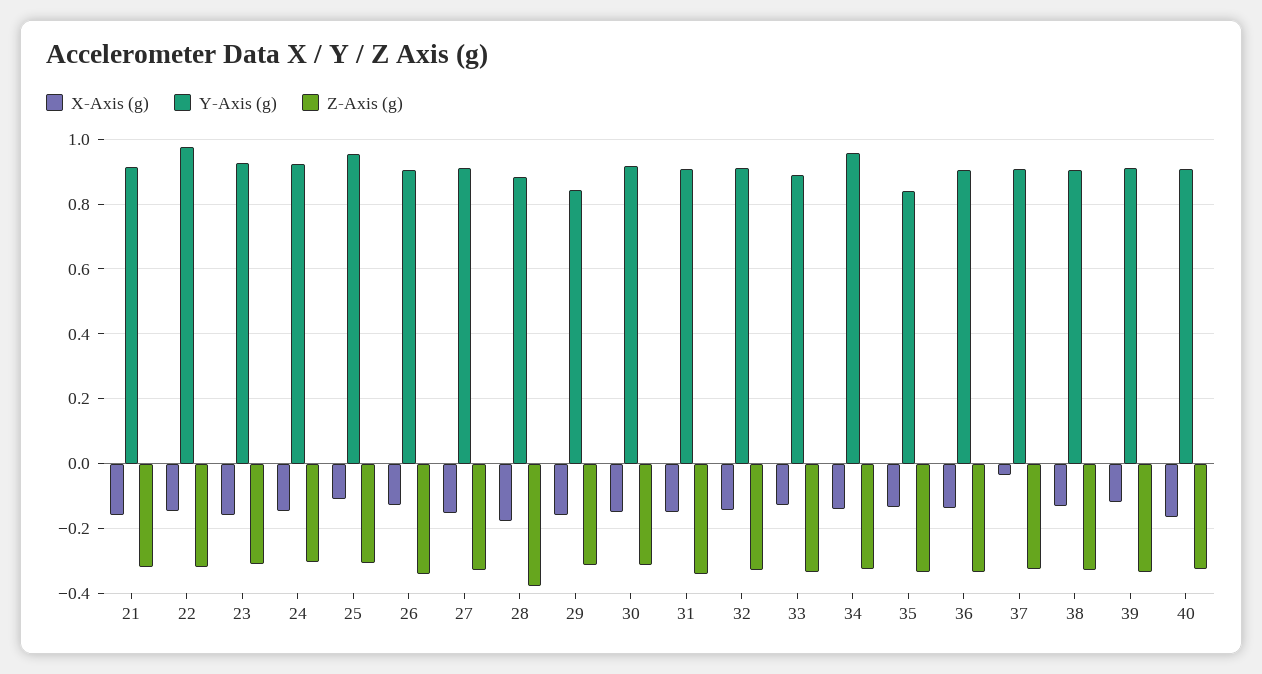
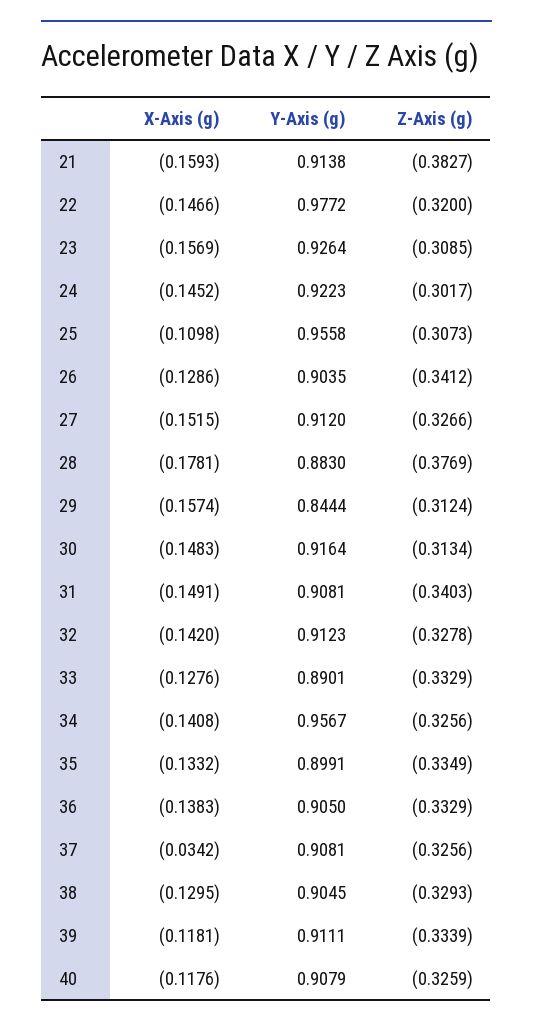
Z-Axis (g), 21: -0.32 -> -0.3827
Y-Axis (g), 35: 0.84 -> 0.8991
X-Axis (g), 40: -0.16 -> -0.1176

